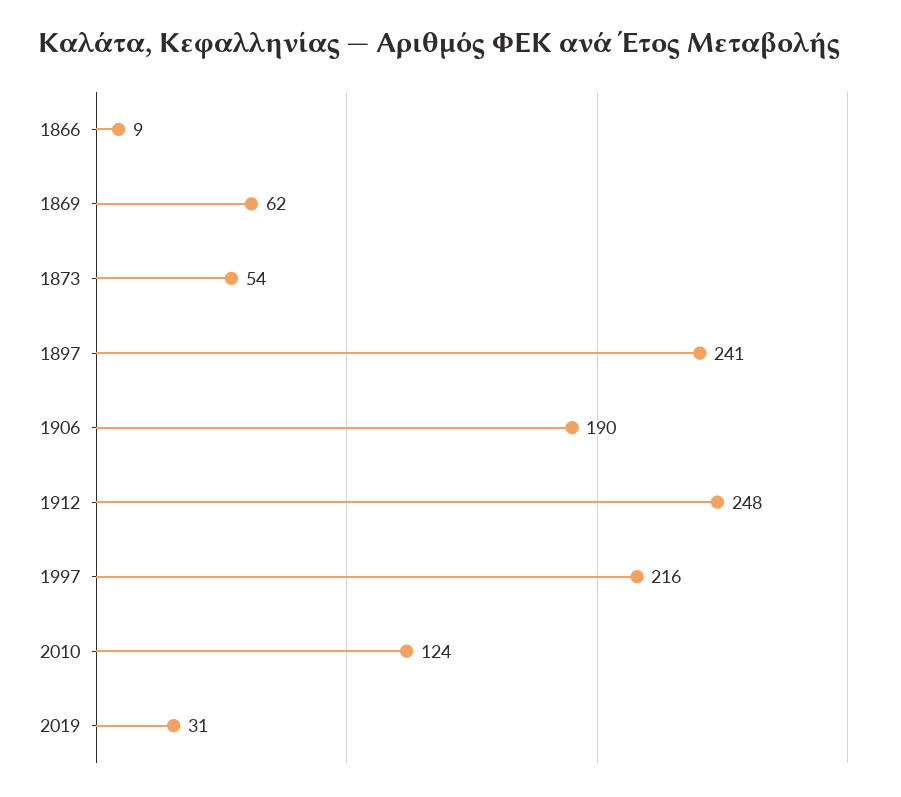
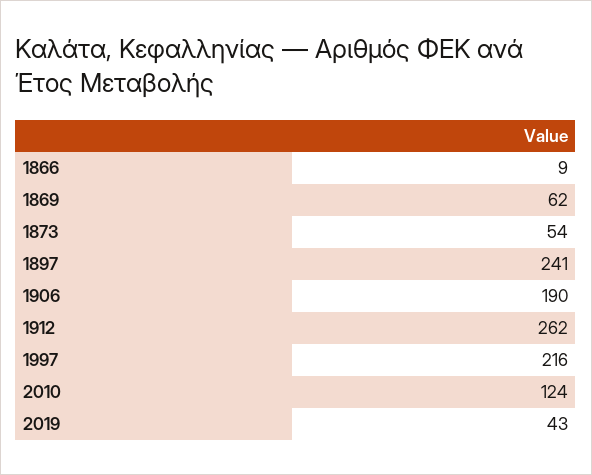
1912: 248 -> 262
2019: 31 -> 43

